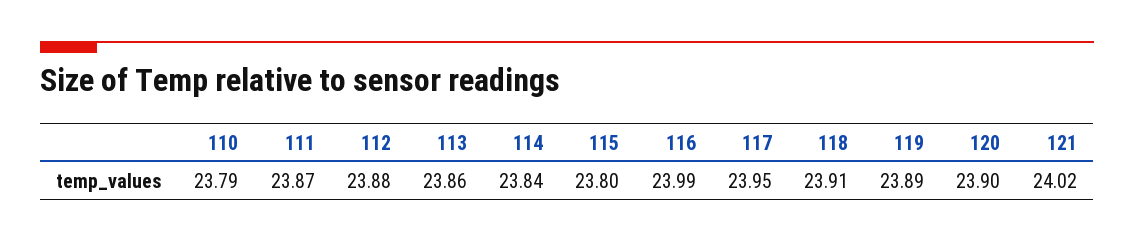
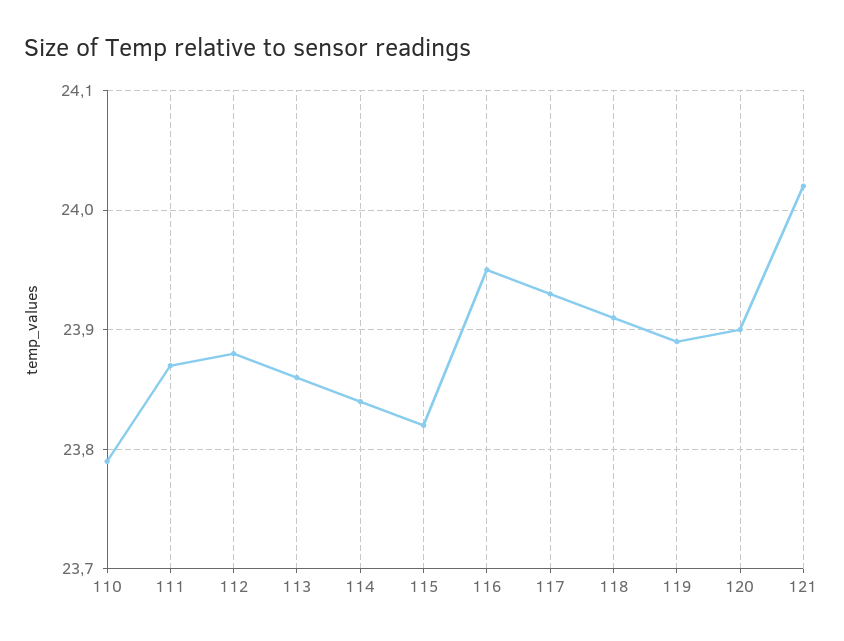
115: 23.8 -> 23.82
116: 23.99 -> 23.95
117: 23.95 -> 23.93

